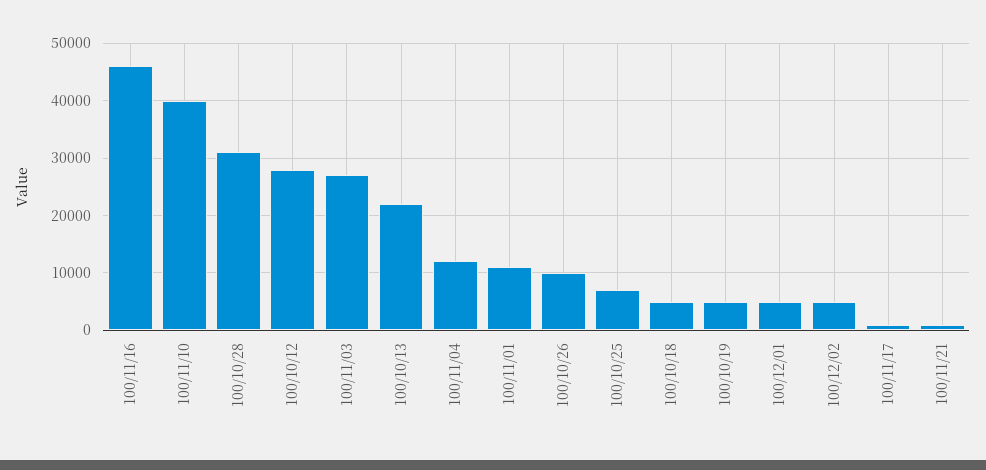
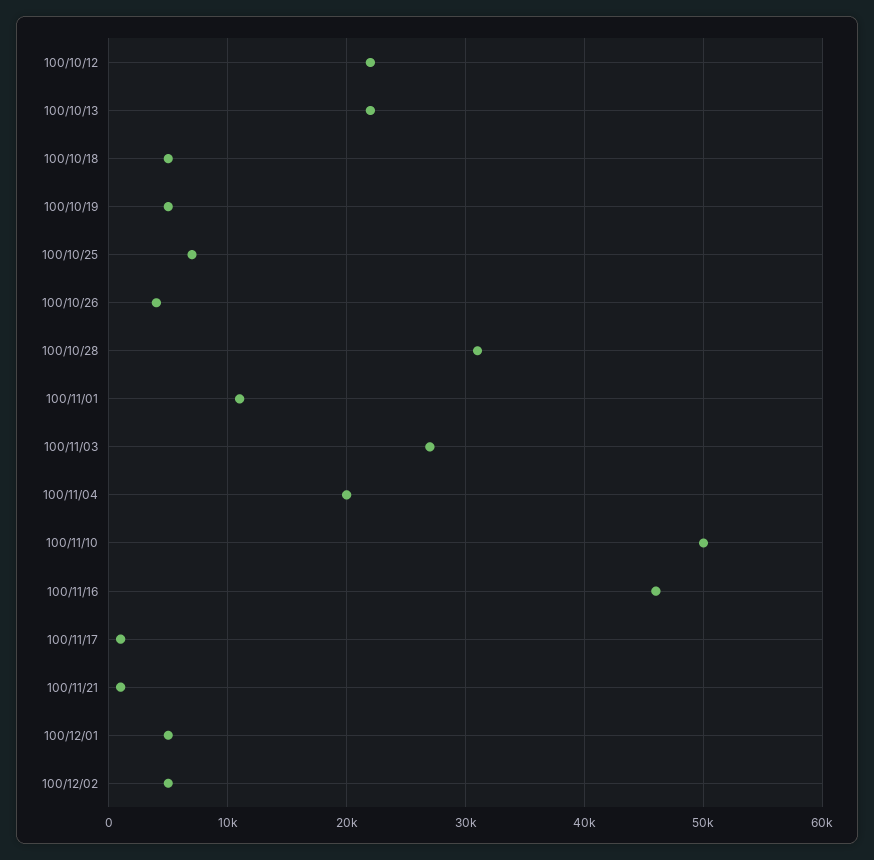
100/11/10: 40000 -> 50000
100/10/12: 28000 -> 22000
100/11/04: 12000 -> 20000
100/10/26: 10000 -> 4000

